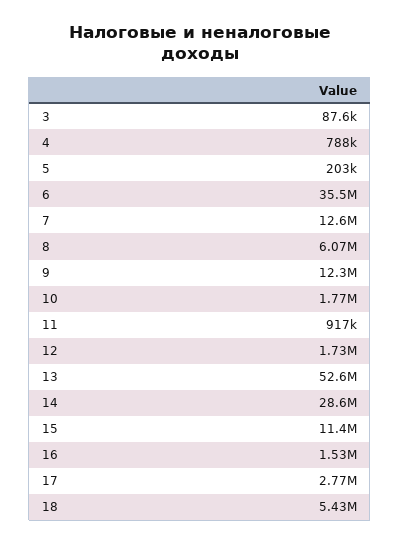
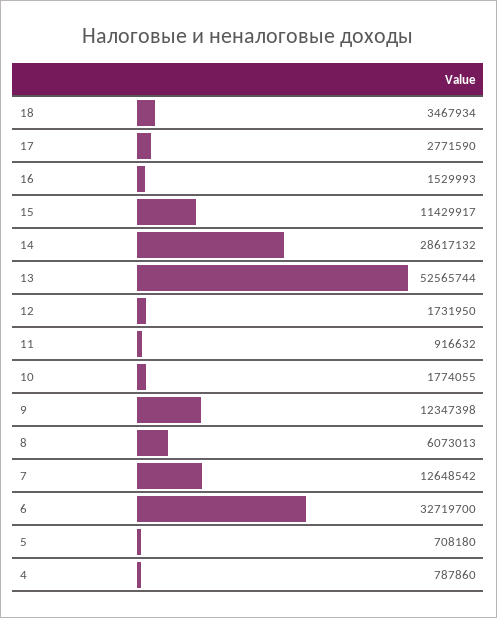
3: 87600 -> none
5: 203000 -> 708180
6: 35500000 -> 32719700
18: 5430000 -> 3467934

